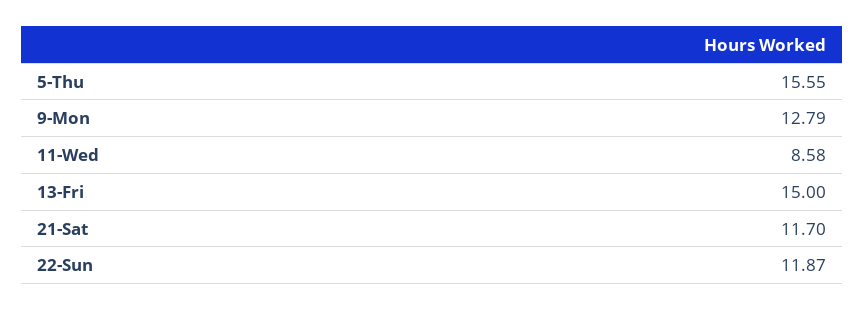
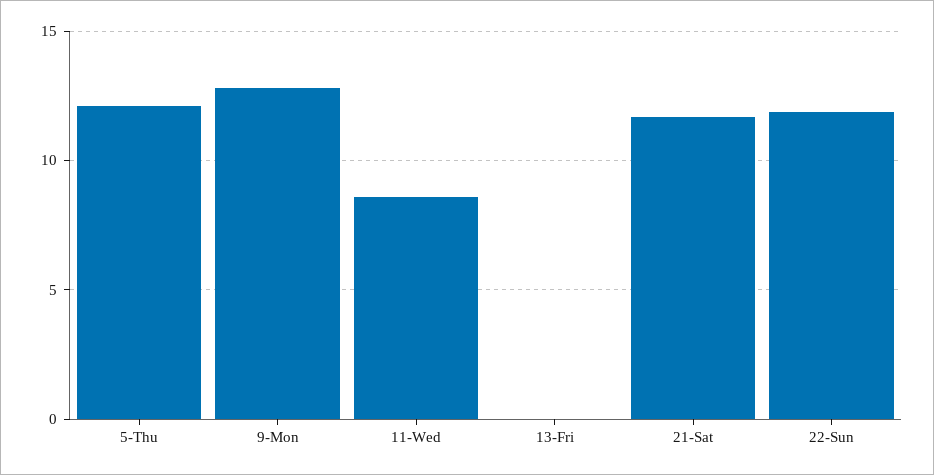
5-Thu: 15.55 -> 12
13-Fri: 15 -> 0

